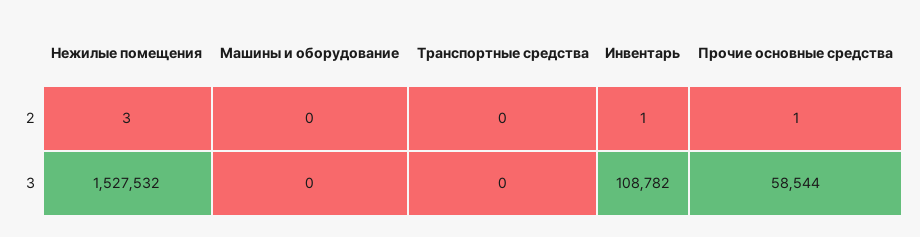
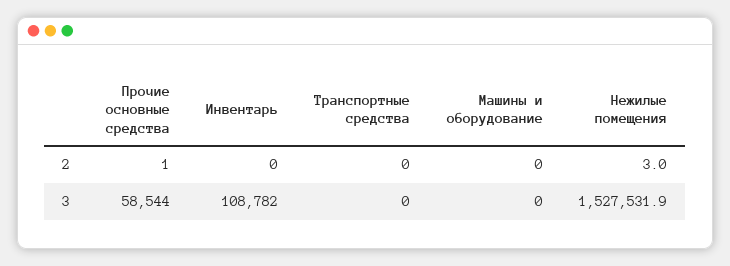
Инвентарь, 2: 1 -> 0

